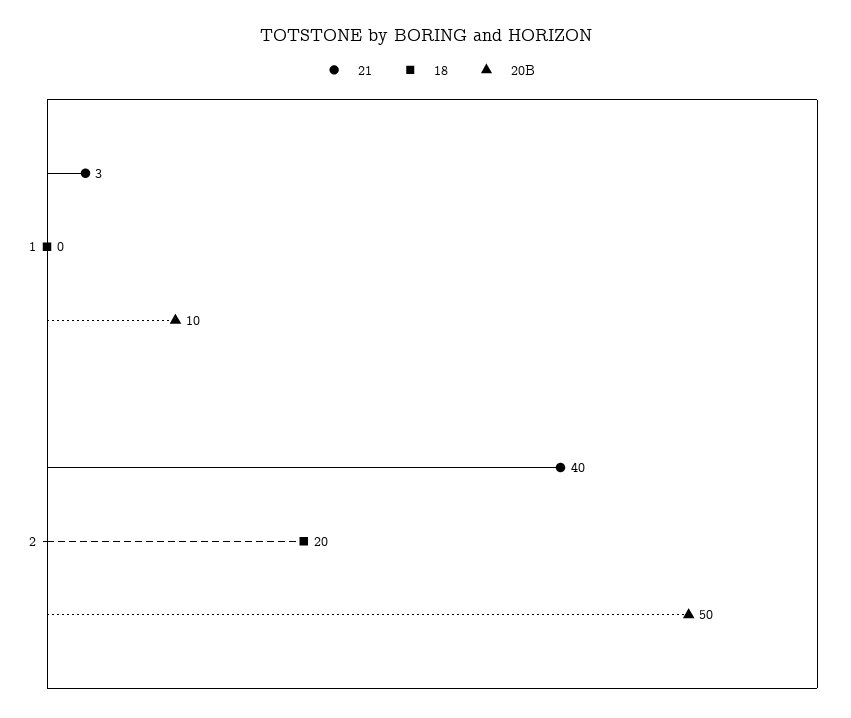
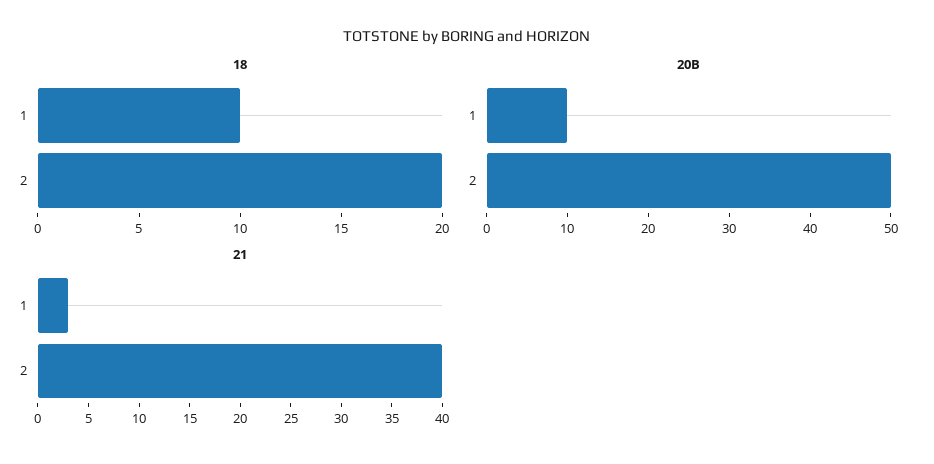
18, 1: 0 -> 10

